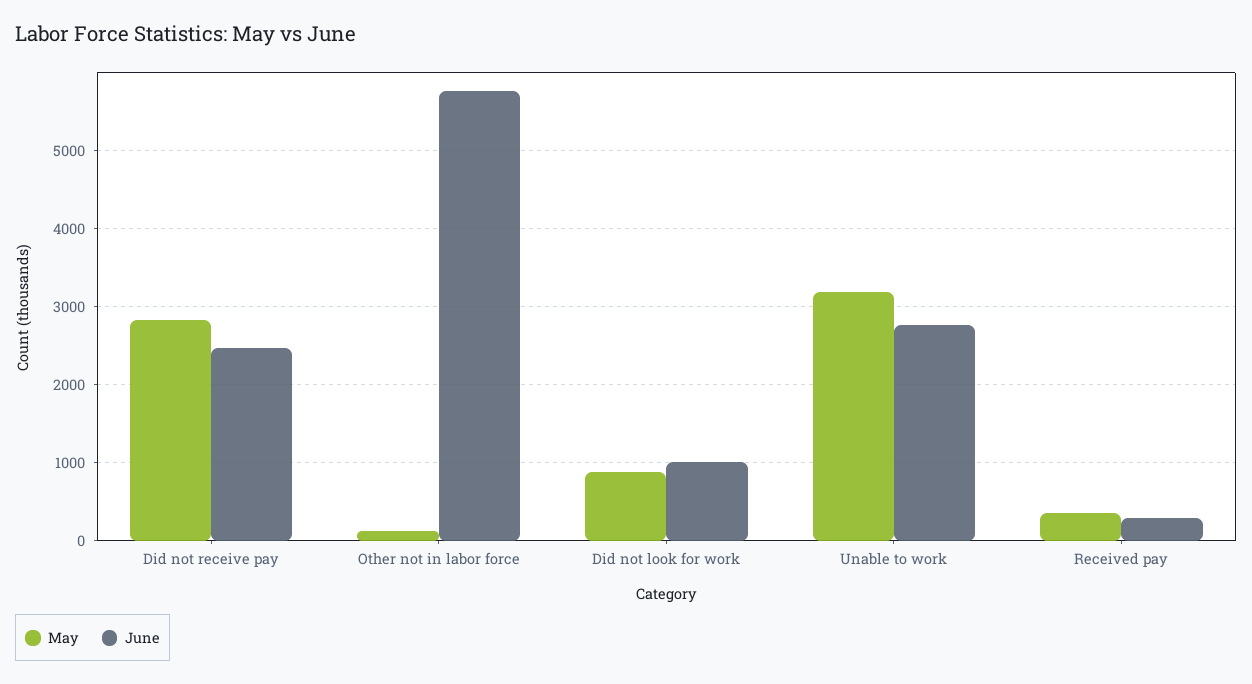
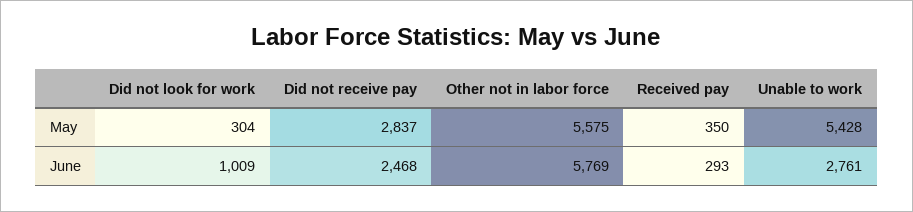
May, Other not in labor force: 100 -> 5575
May, Did not look for work: 900 -> 304
May, Unable to work: 3200 -> 5428

